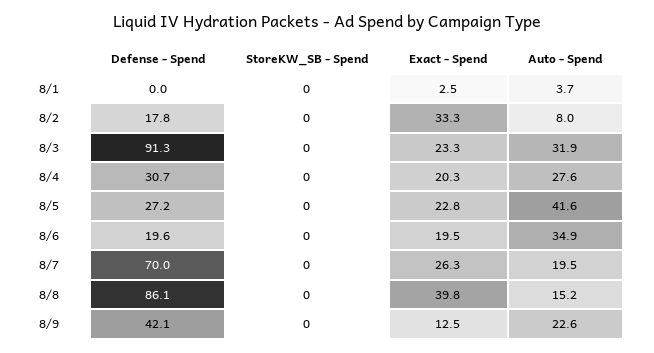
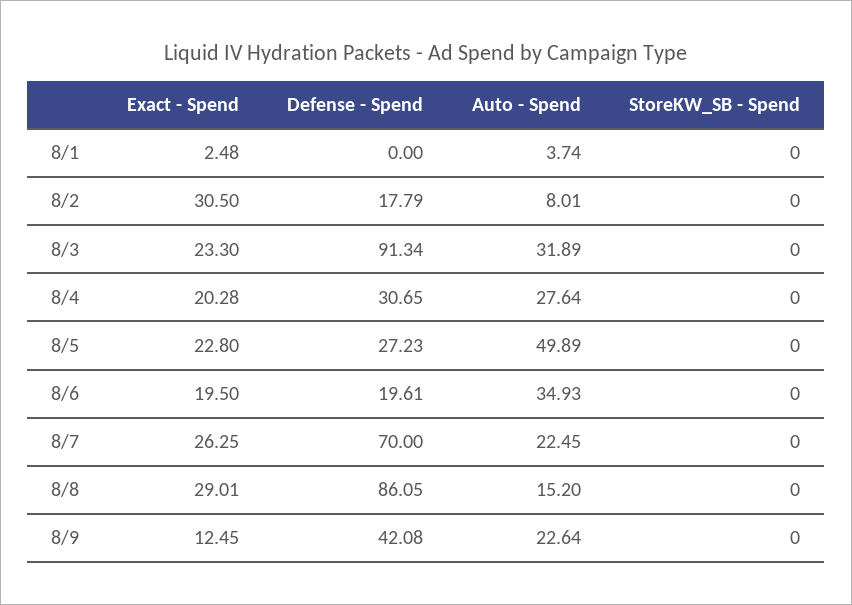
Exact - Spend, 8/2: 33.3 -> 30.5
Auto - Spend, 8/5: 41.6 -> 49.89
Auto - Spend, 8/7: 19.5 -> 22.45
Exact - Spend, 8/8: 39.8 -> 29.01

